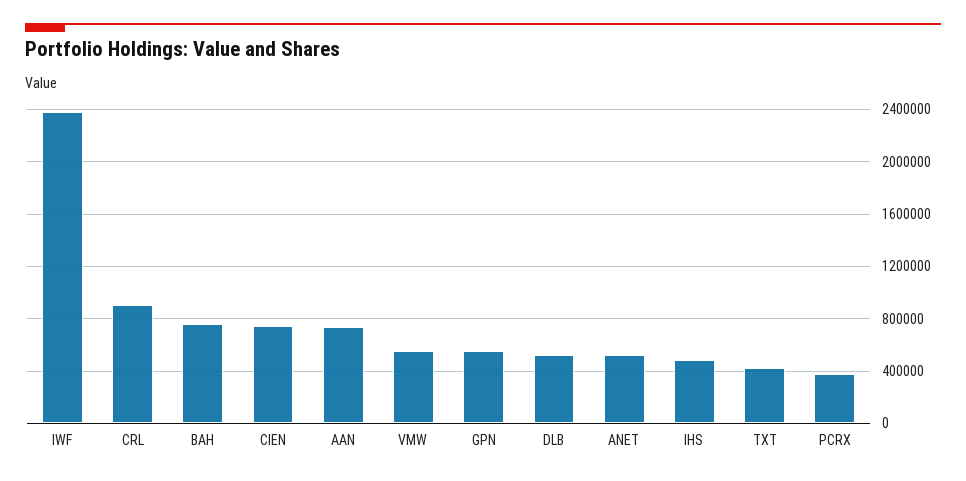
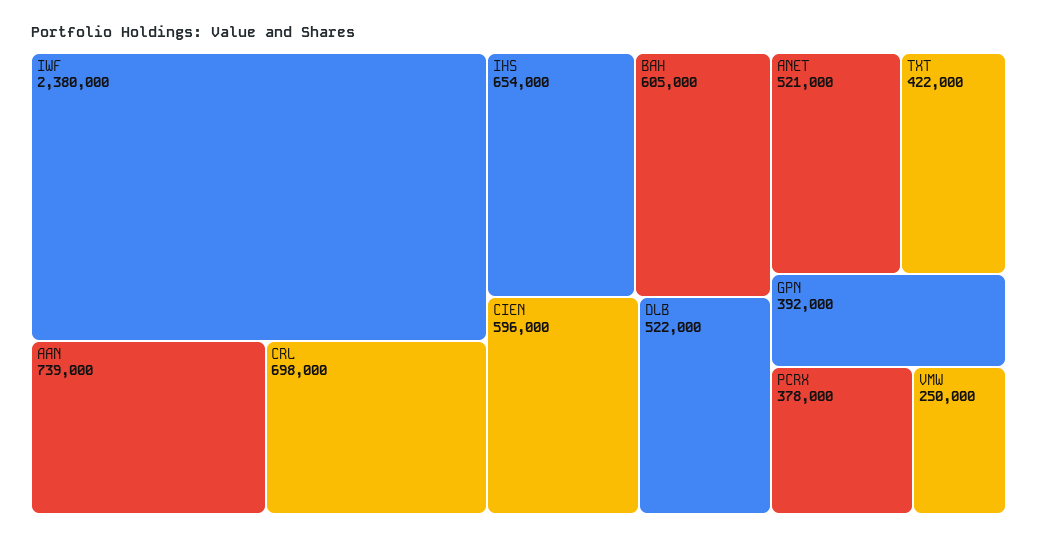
CRL: 900000 -> 698000
BAH: 750000 -> 605000
CIEN: 750000 -> 596000
VMW: 550000 -> 250000
GPN: 550000 -> 392000
IHS: 500000 -> 654000

